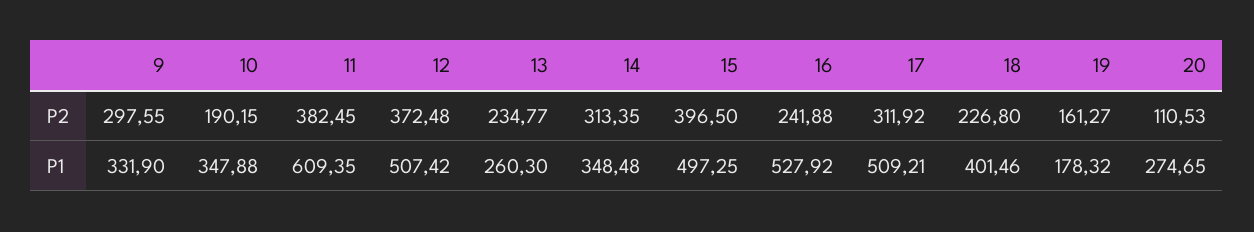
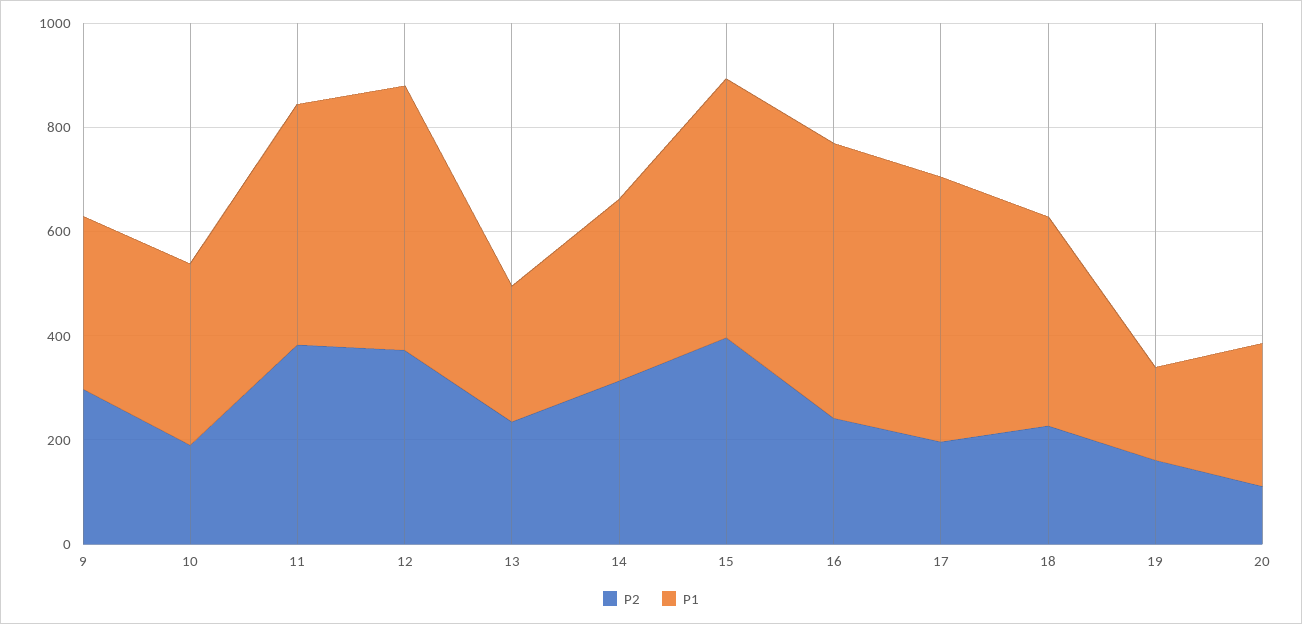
P2, 17: 311.92 -> 200
P1, 11: 609.35 -> 450

